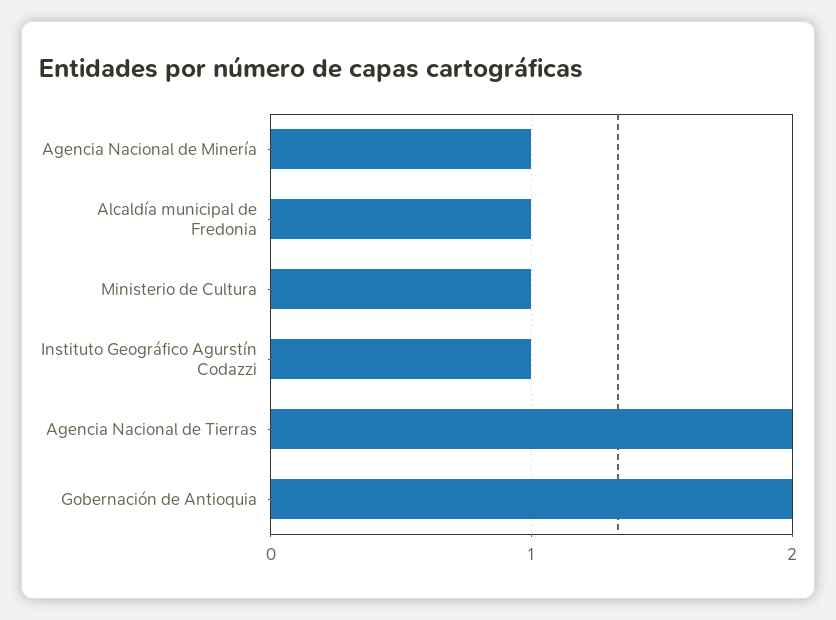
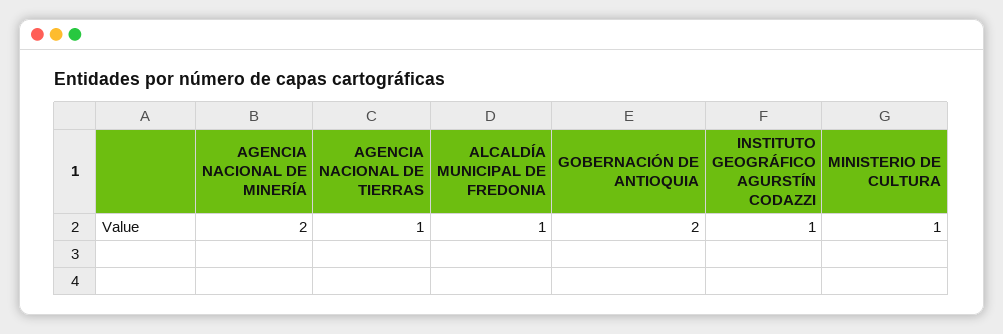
Agencia Nacional de Minería: 1 -> 2
Agencia Nacional de Tierras: 2 -> 1

